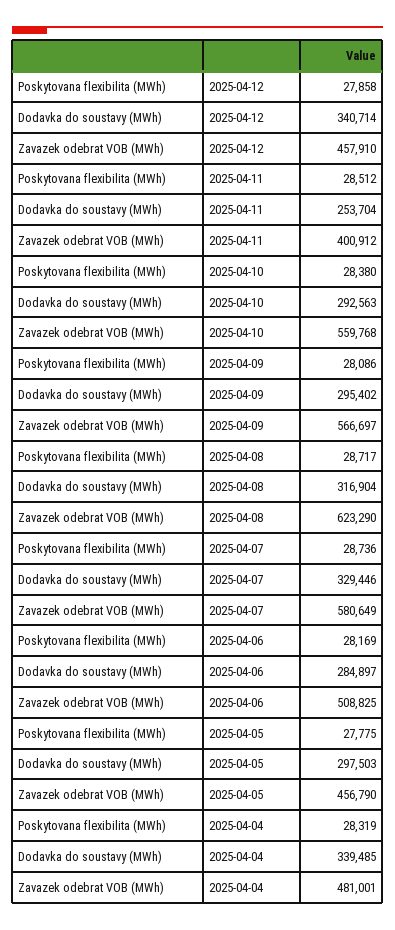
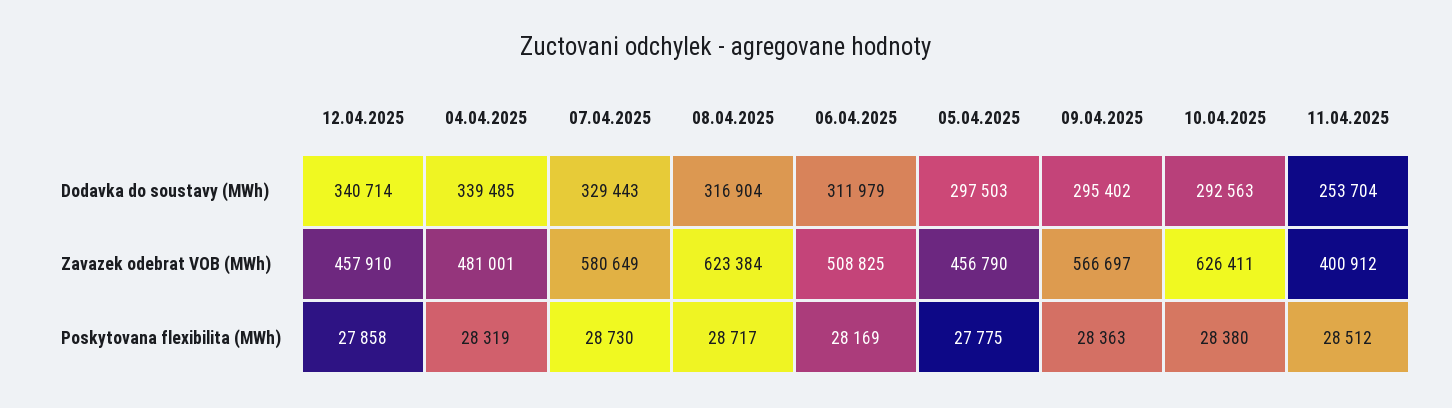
Zavazek odebrat VOB (MWh), 2025-04-10: 559768 -> 626411
Poskytovana flexibilita (MWh), 2025-04-09: 28086 -> 28363
Zavazek odebrat VOB (MWh), 2025-04-08: 623290 -> 623384
Poskytovana flexibilita (MWh), 2025-04-07: 28736 -> 28730
Dodavka do soustavy (MWh), 2025-04-07: 329446 -> 329443
Dodavka do soustavy (MWh), 2025-04-06: 284897 -> 311979

